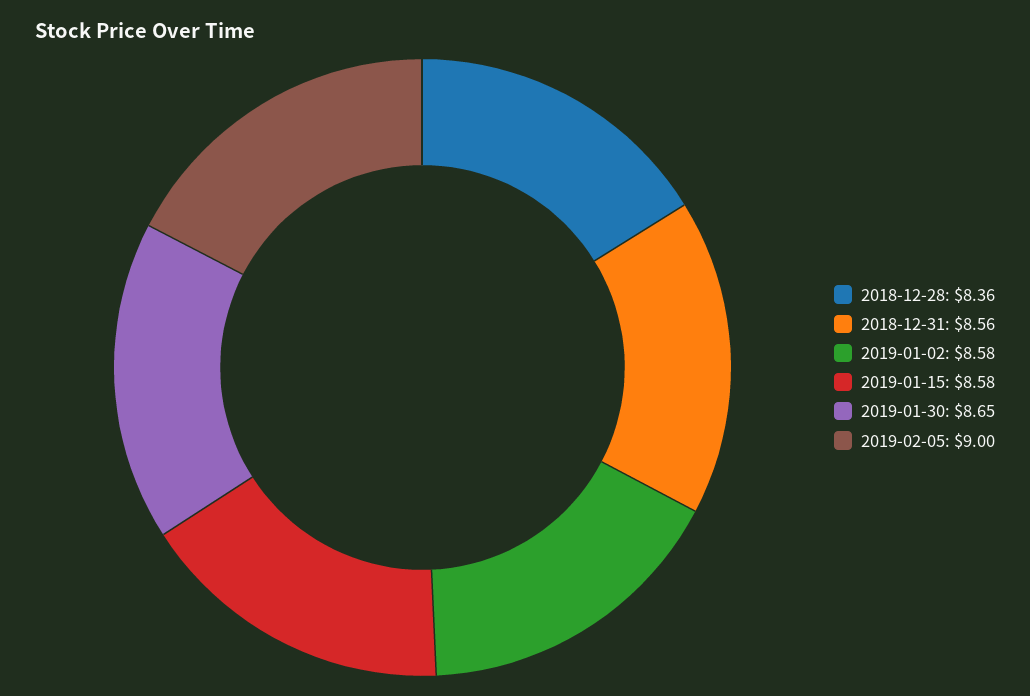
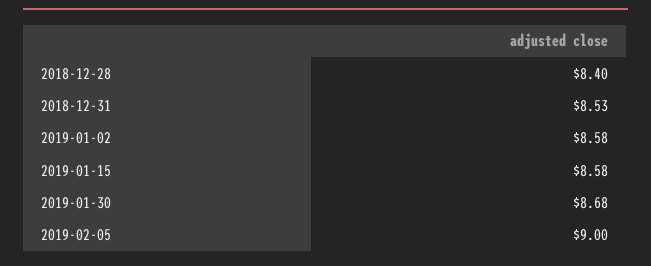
2018-12-28: 8.36 -> 8.4
2018-12-31: 8.56 -> 8.53
2019-01-30: 8.65 -> 8.68

